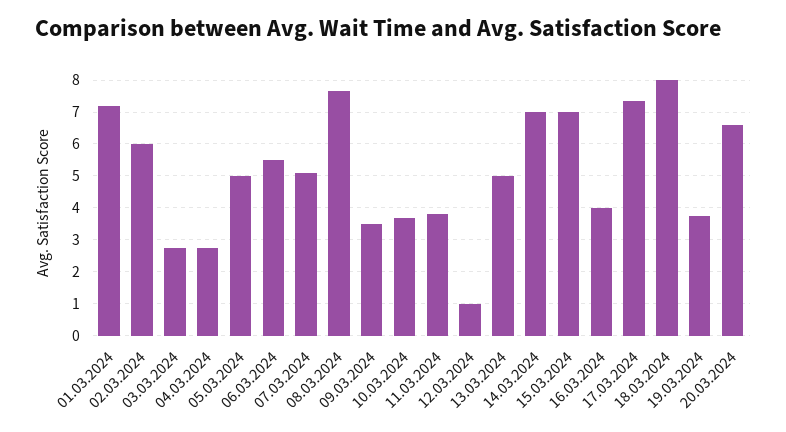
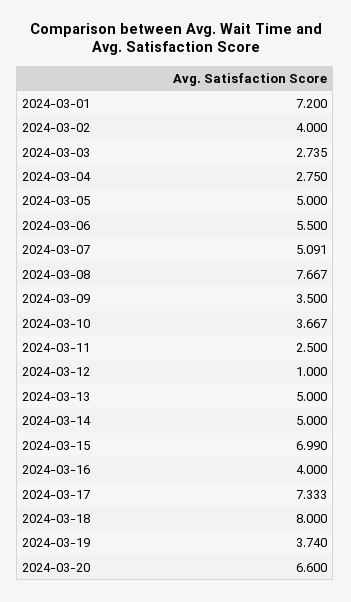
02.03.2024: 6 -> 4
11.03.2024: 3.8 -> 2.5
14.03.2024: 7 -> 5

